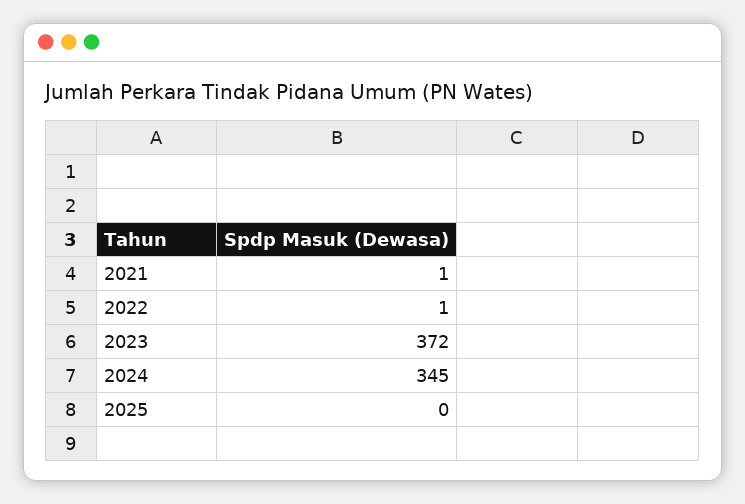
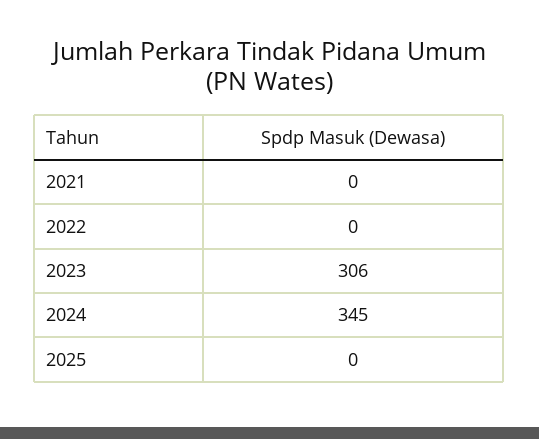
2021: 1 -> 0
2022: 1 -> 0
2023: 372 -> 306

